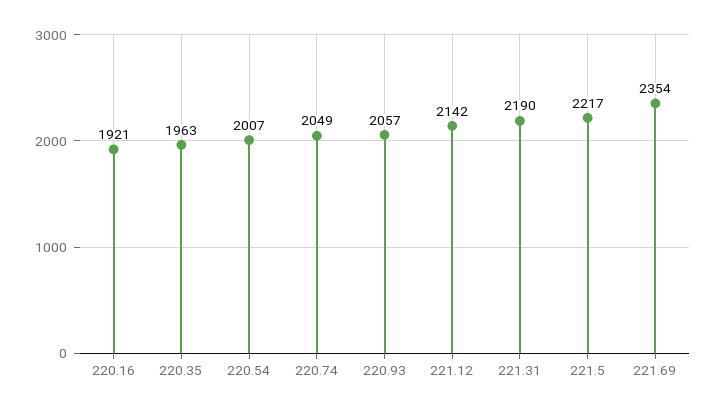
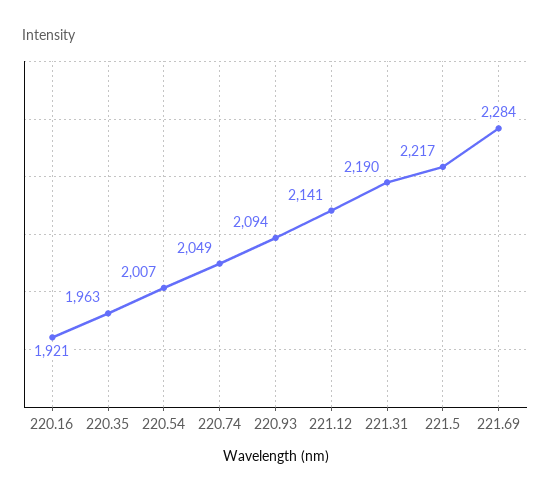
220.93: 2057 -> 2094
221.12: 2142 -> 2141
221.69: 2354 -> 2284

